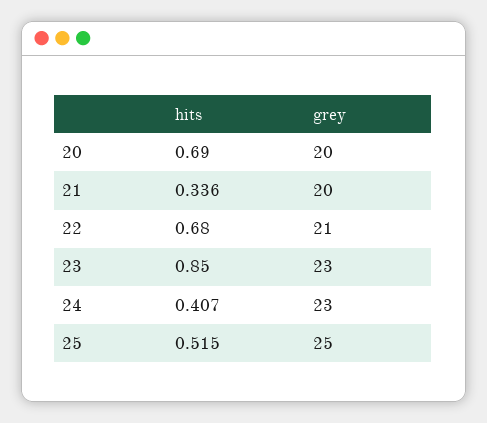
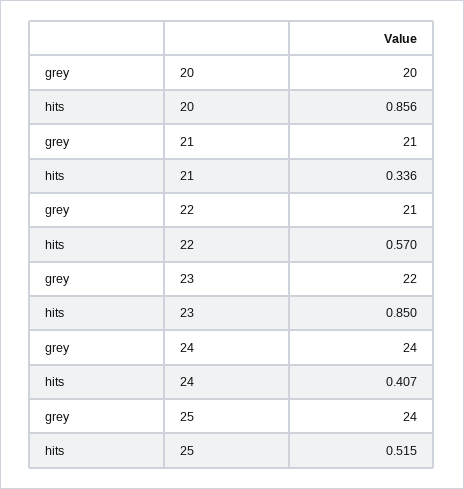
hits, 20: 0.69 -> 0.856
grey, 21: 20 -> 21
hits, 22: 0.68 -> 0.57
grey, 23: 23 -> 22
grey, 24: 23 -> 24
grey, 25: 25 -> 24

